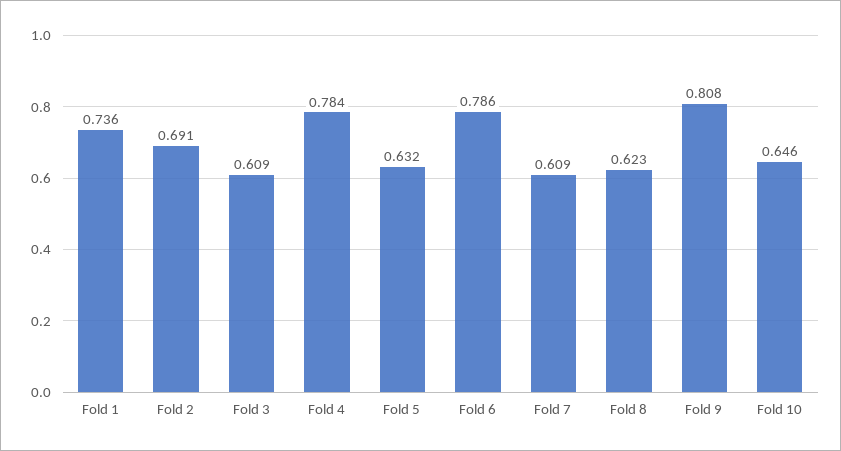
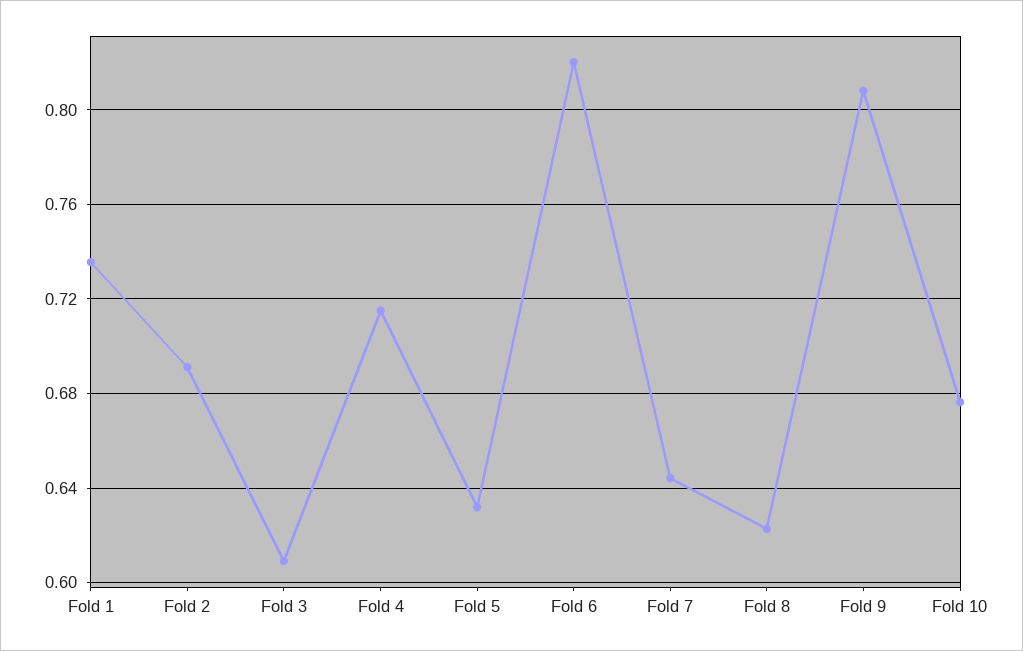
Fold 4: 0.784 -> 0.715
Fold 6: 0.786 -> 0.82
Fold 7: 0.609 -> 0.645
Fold 10: 0.646 -> 0.675

